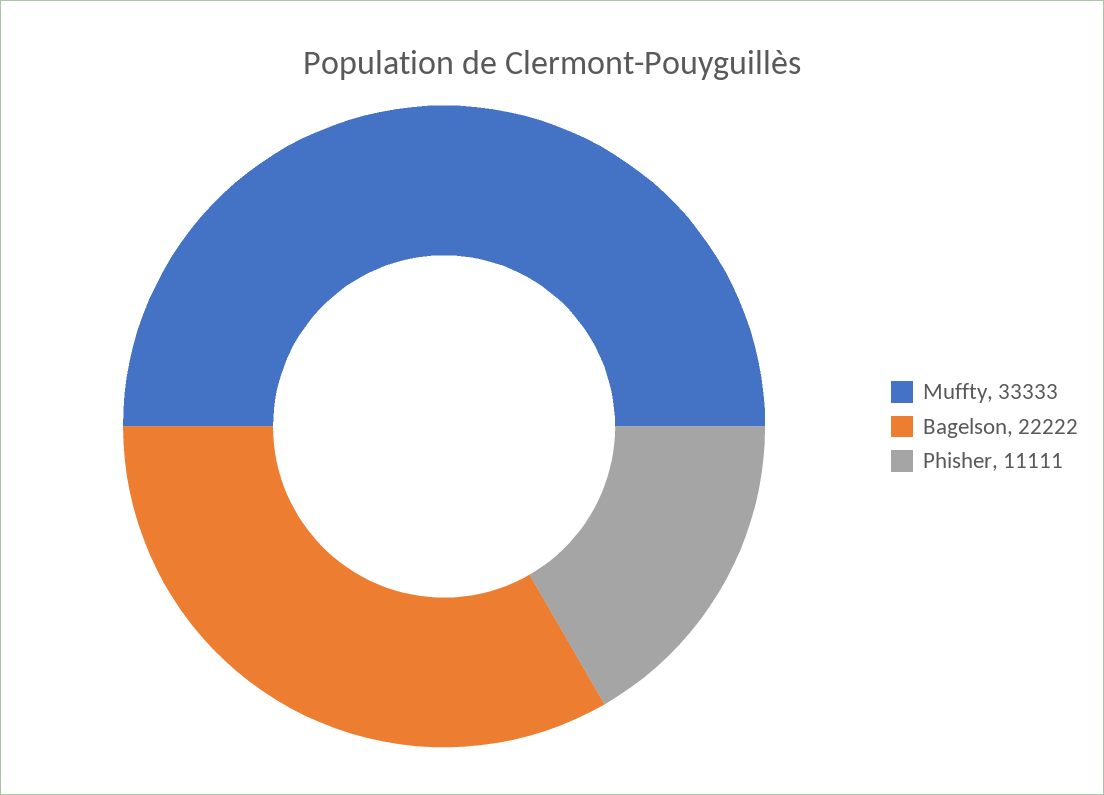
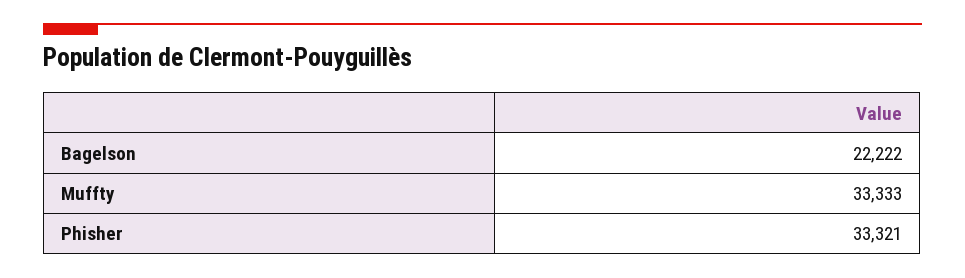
Phisher: 11111 -> 33321

